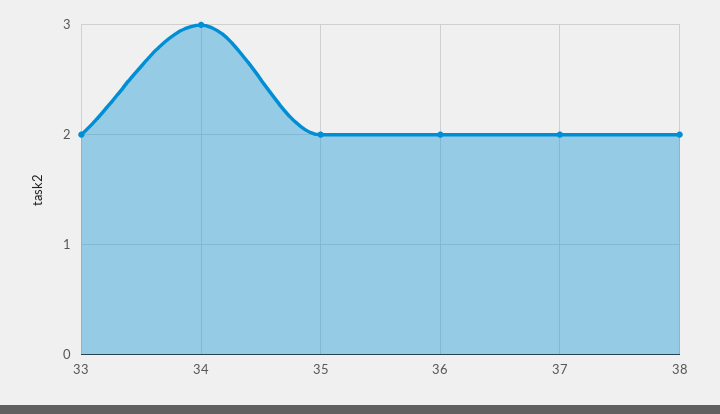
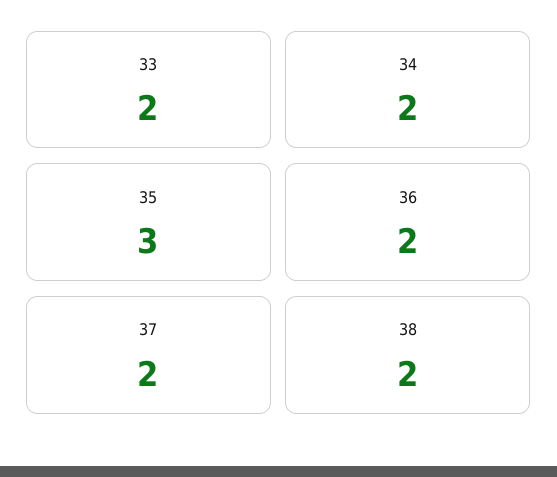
34: 3 -> 2
35: 2 -> 3

